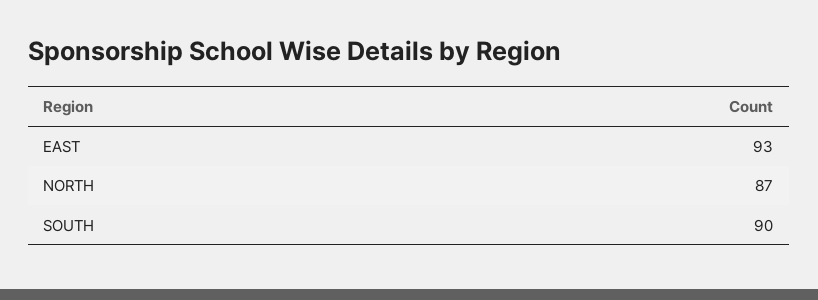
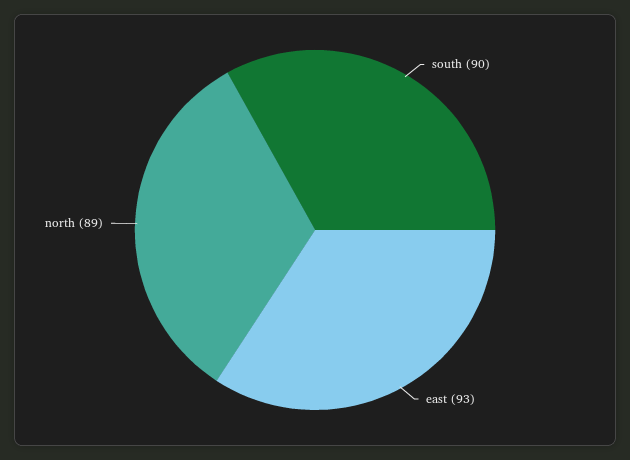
NORTH: 87 -> 89

